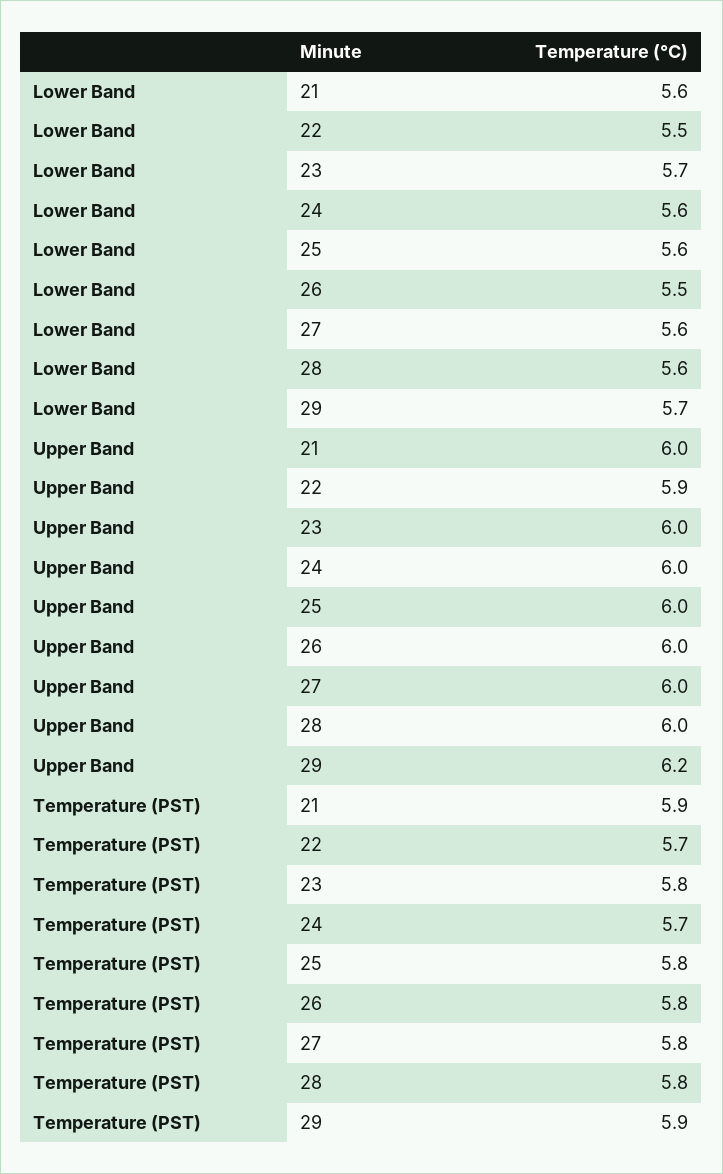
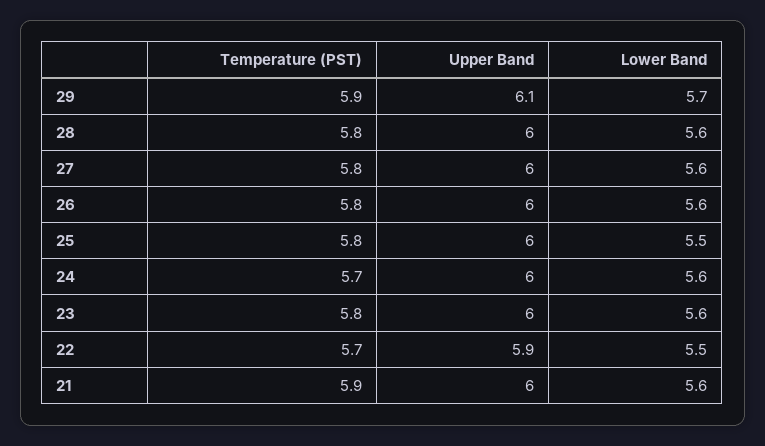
Lower Band, 23: 5.7 -> 5.6
Lower Band, 25: 5.6 -> 5.5
Lower Band, 26: 5.5 -> 5.6
Upper Band, 29: 6.2 -> 6.1

